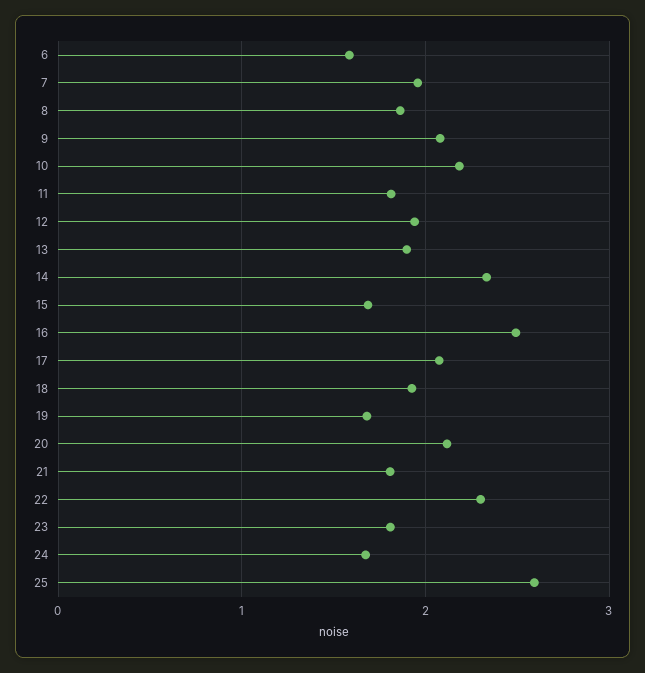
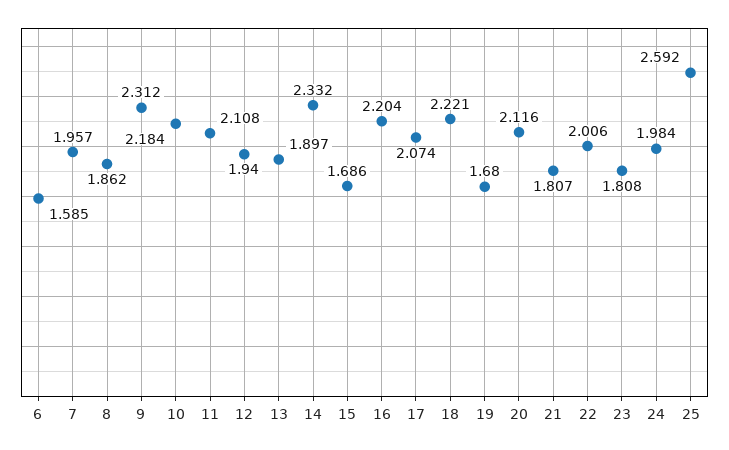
9: 2.1 -> 2.312
11: 1.8 -> 2.108
16: 2.5 -> 2.204
18: 1.9 -> 2.221
22: 2.3 -> 2.006
24: 1.7 -> 1.984

